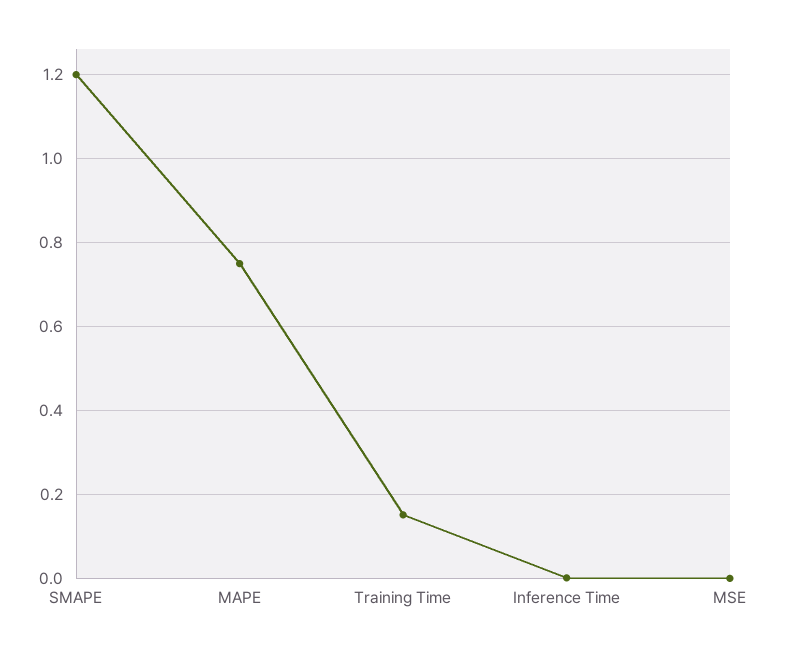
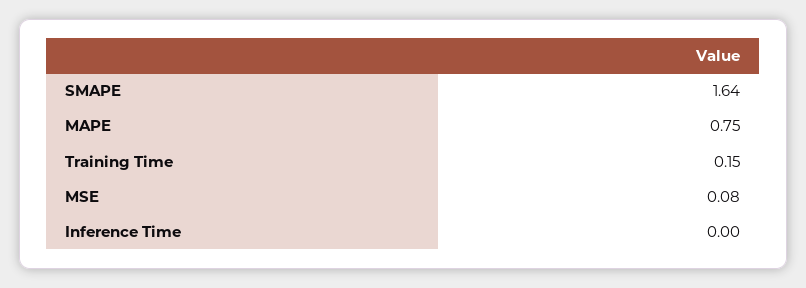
SMAPE: 1.2 -> 1.64
MSE: 0 -> 0.08

